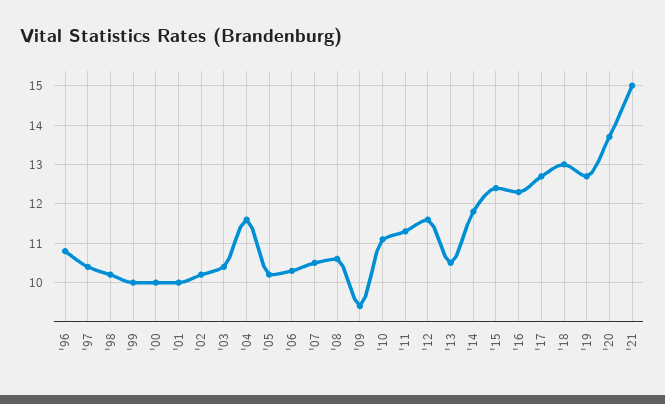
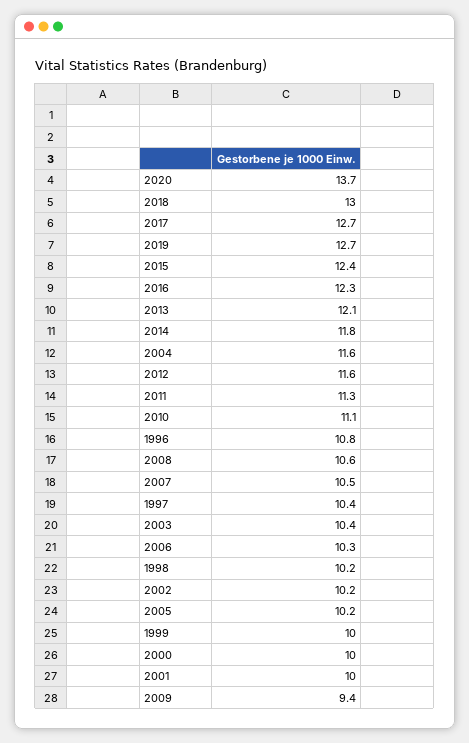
'13: 10.5 -> 12.1
'21: 15 -> none

